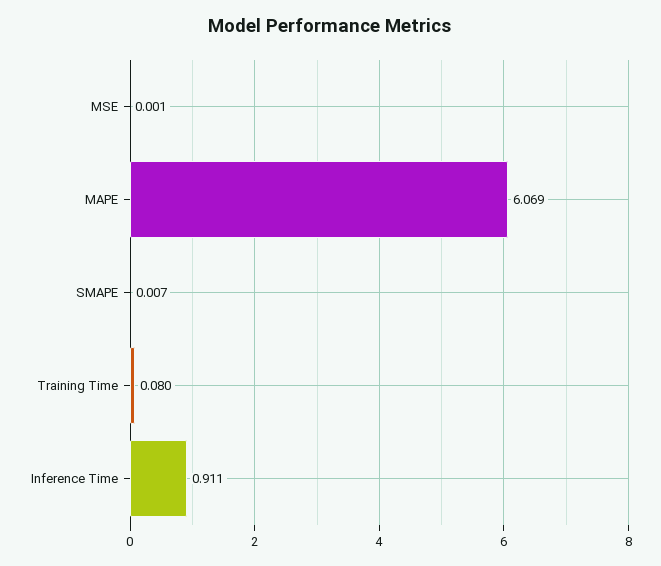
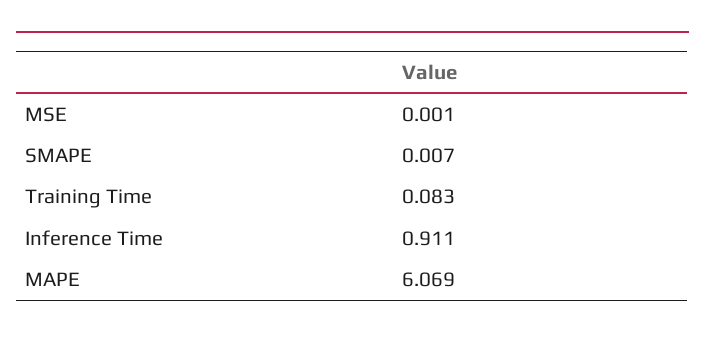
Training Time: 0.08 -> 0.083

